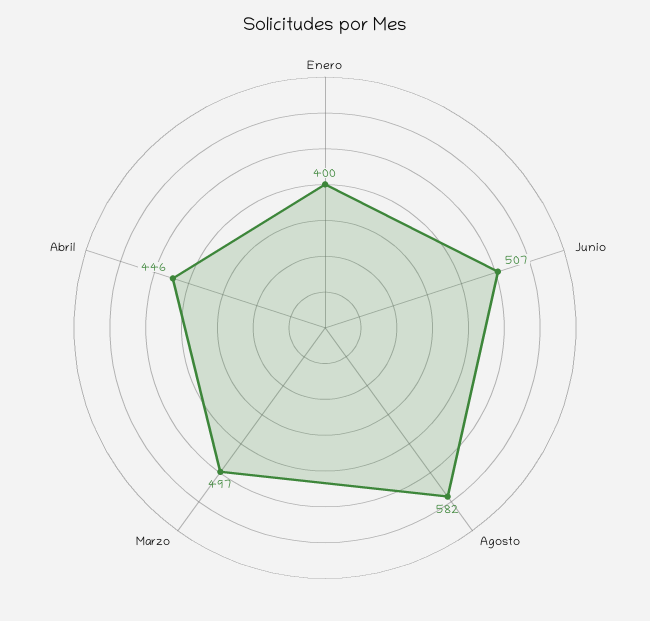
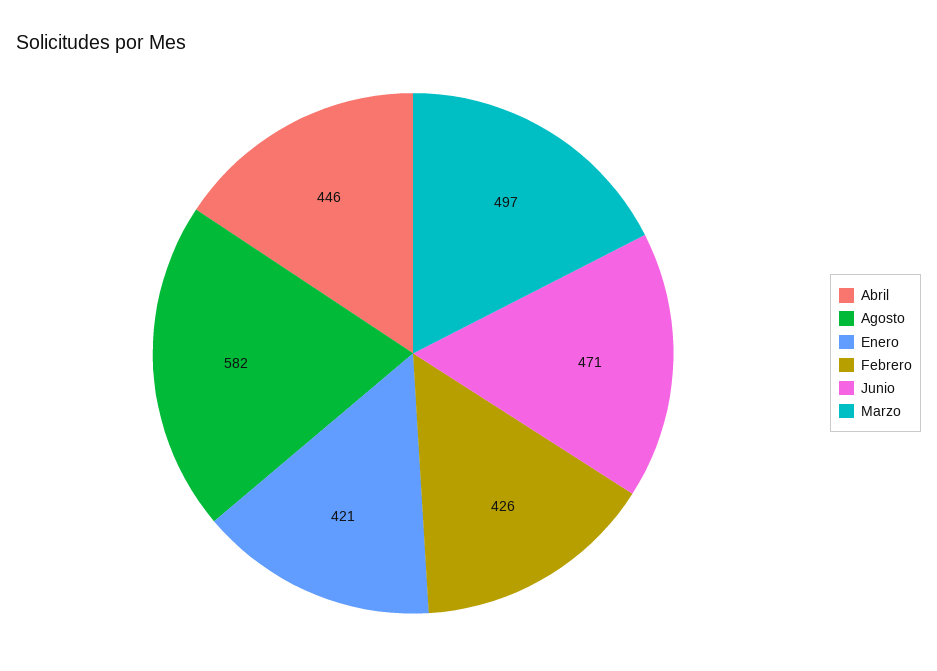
Enero: 400 -> 421
Junio: 507 -> 471
Febrero: none -> 426

